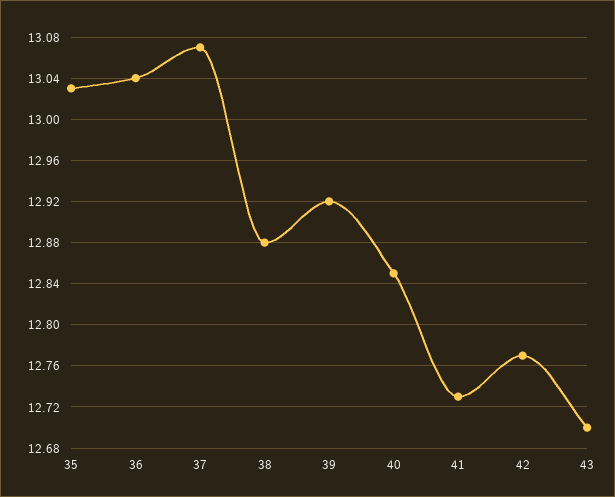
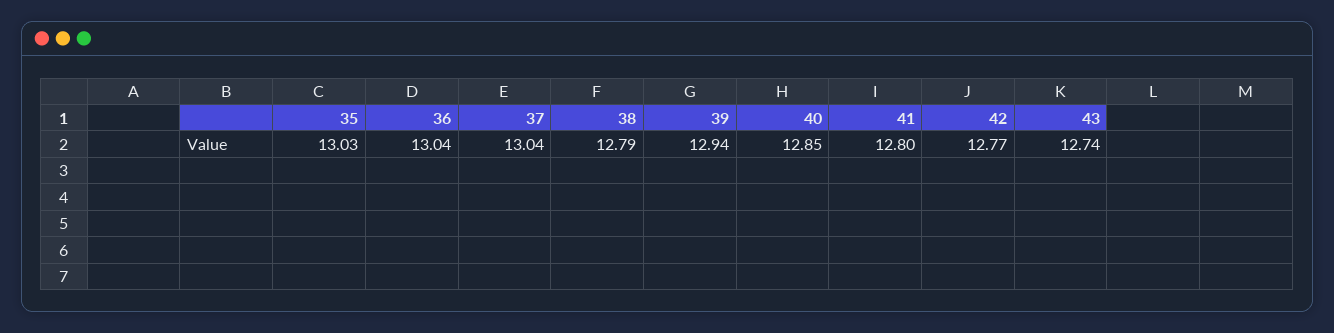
37: 13.07 -> 13.04
38: 12.88 -> 12.79
39: 12.92 -> 12.94
41: 12.73 -> 12.8
43: 12.7 -> 12.74

